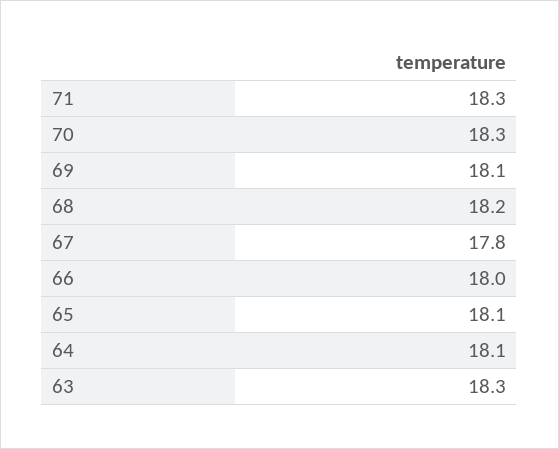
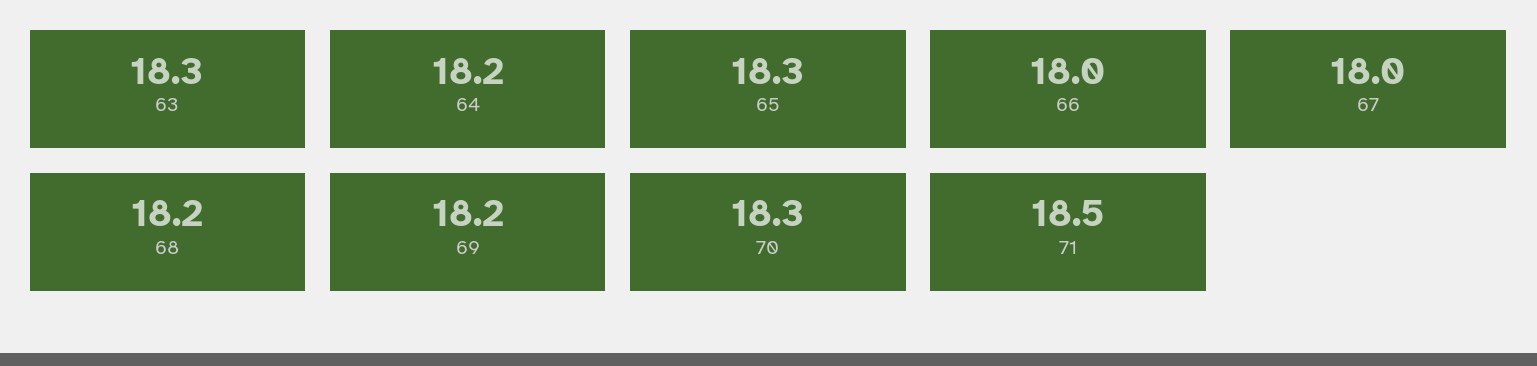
71: 18.3 -> 18.5
69: 18.1 -> 18.2
67: 17.8 -> 18
65: 18.1 -> 18.3
64: 18.1 -> 18.2

